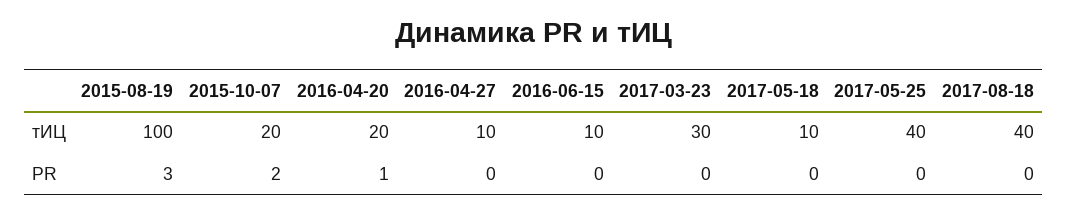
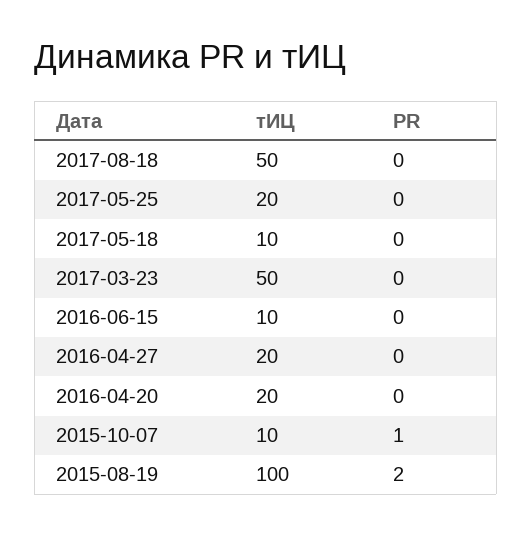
2015-10-07, тИЦ: 20 -> 10
2016-04-27, тИЦ: 10 -> 20
2017-03-23, тИЦ: 30 -> 50
2017-05-25, тИЦ: 40 -> 20
2017-08-18, тИЦ: 40 -> 50
2015-08-19, PR: 3 -> 2
2015-10-07, PR: 2 -> 1
2016-04-20, PR: 1 -> 0

